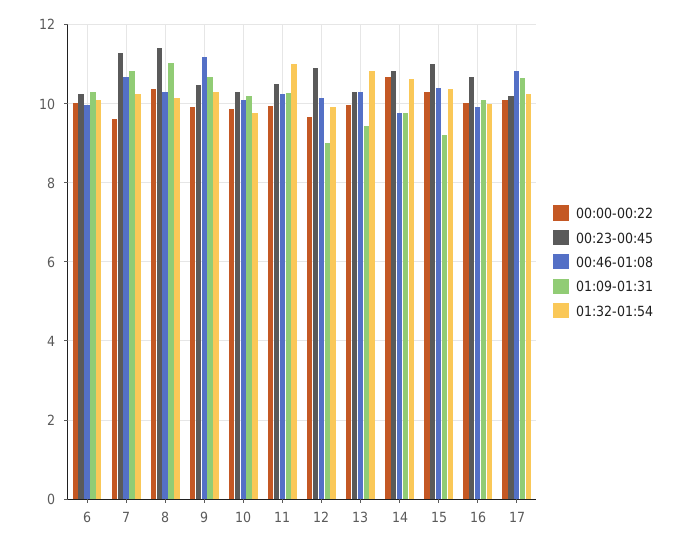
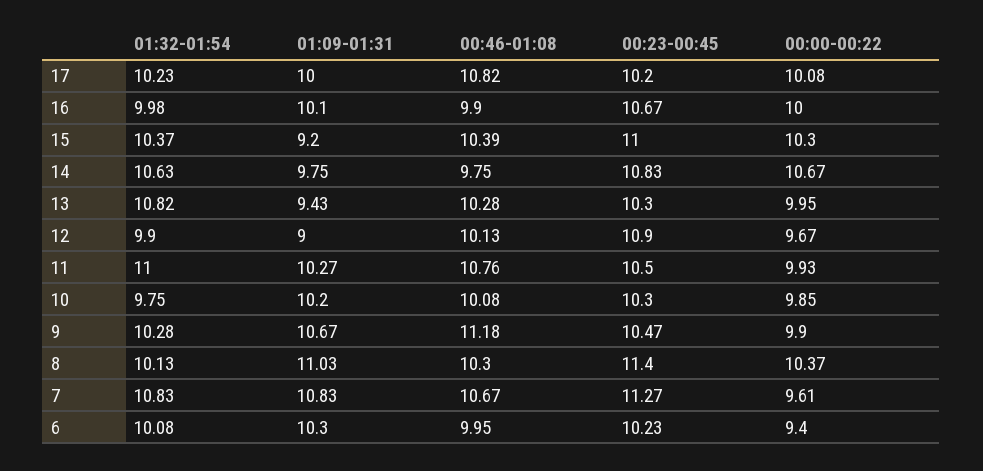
00:00-00:22, 6: 10 -> 9.4
01:32-01:54, 7: 10.2 -> 10.83
00:46-01:08, 11: 10.2 -> 10.76
01:09-01:31, 17: 10.6 -> 10

